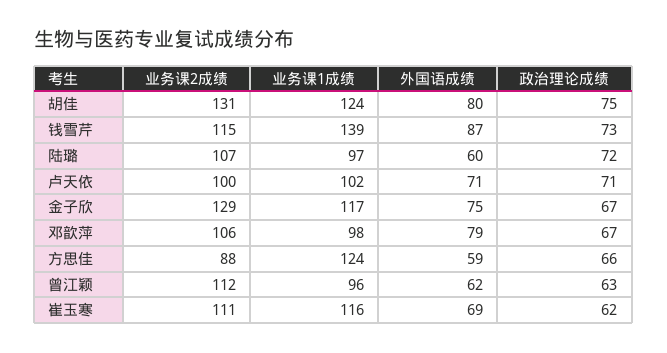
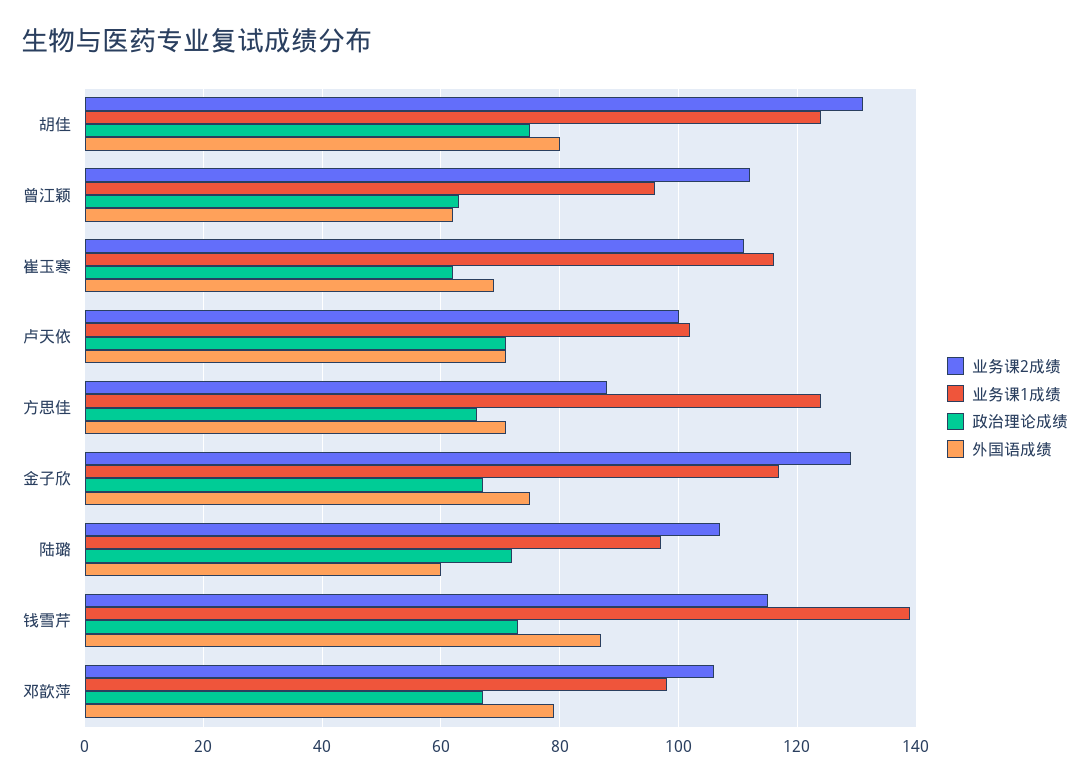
外国语成绩, 方思佳: 59 -> 70

